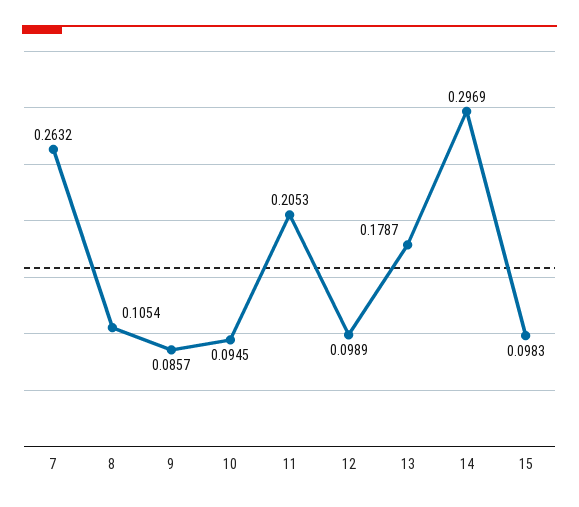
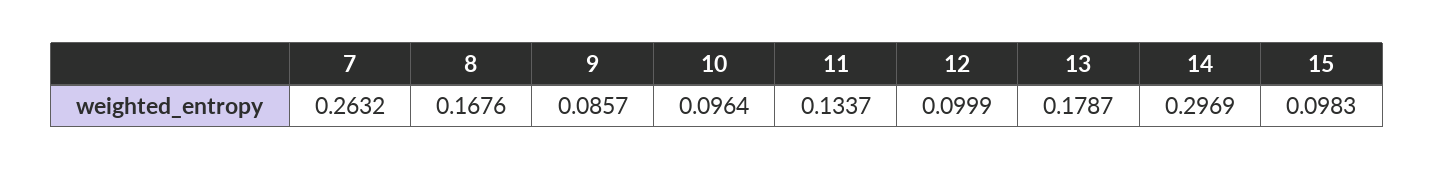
8: 0.1054 -> 0.1676
10: 0.0945 -> 0.0964
11: 0.2053 -> 0.1337
12: 0.0989 -> 0.0999

